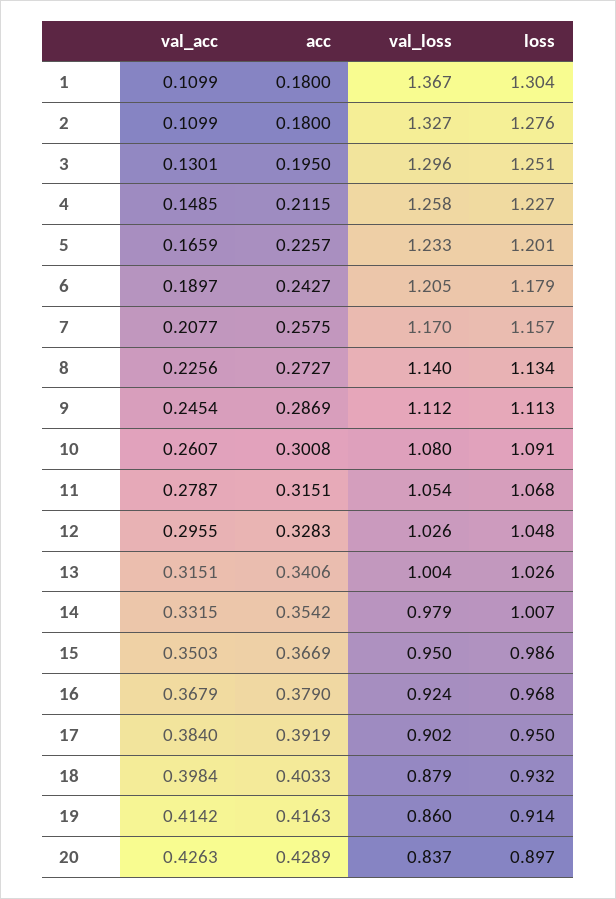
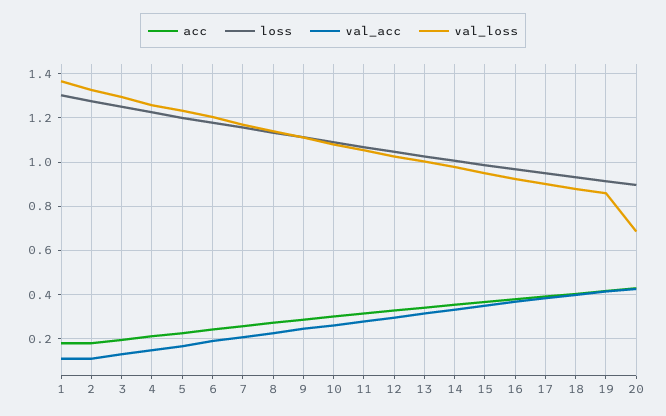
val_loss, 20: 0.837 -> 0.7

